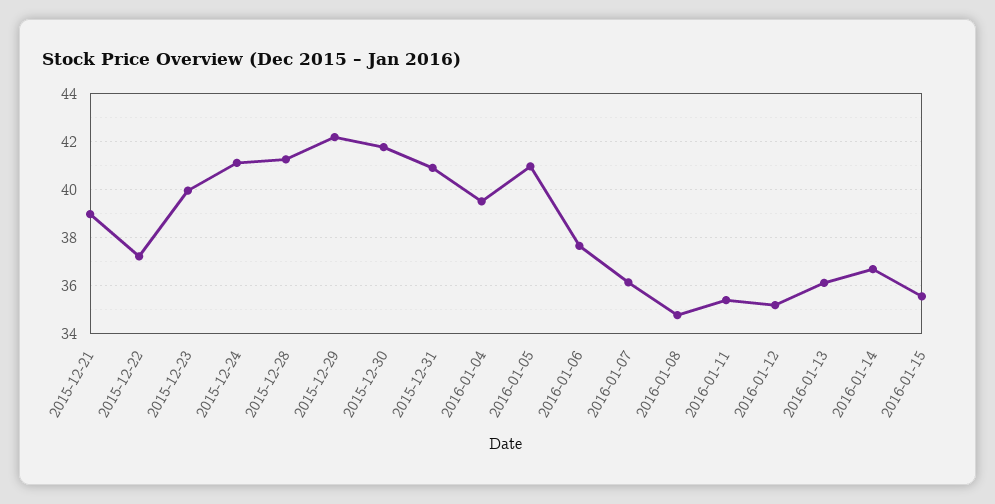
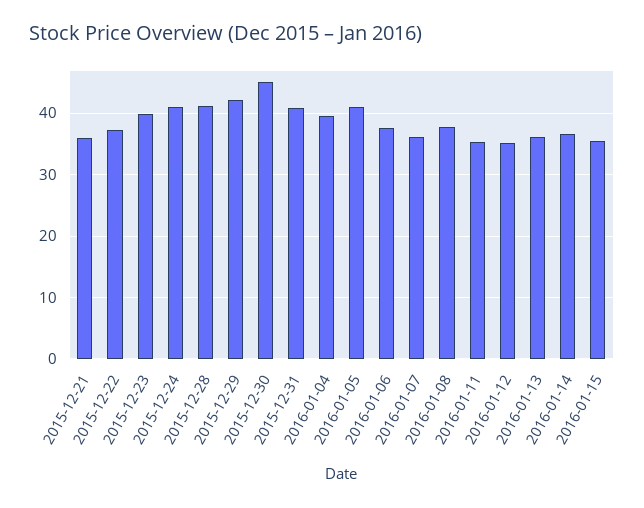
2015-12-21: 39 -> 36
2015-12-30: 41.75 -> 45
2016-01-08: 34.75 -> 38

